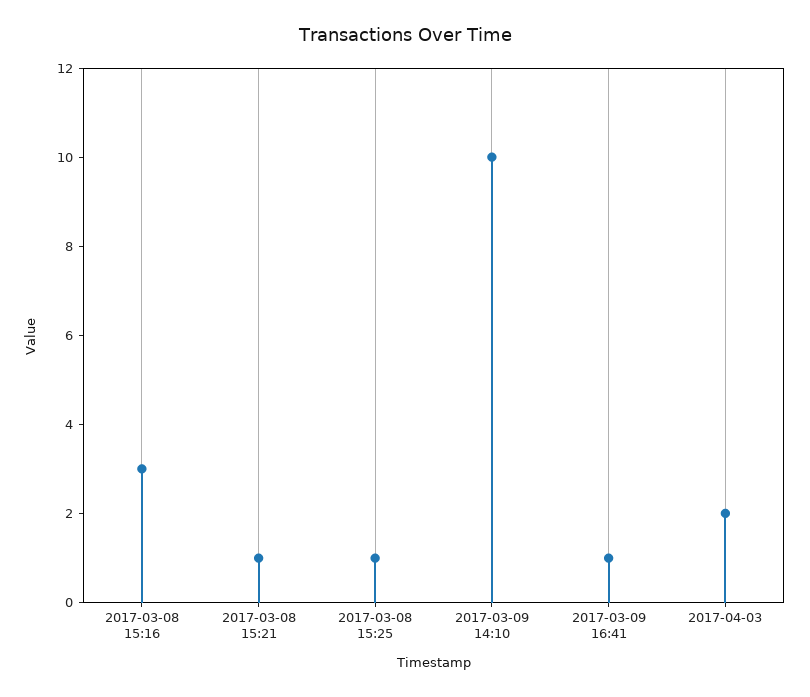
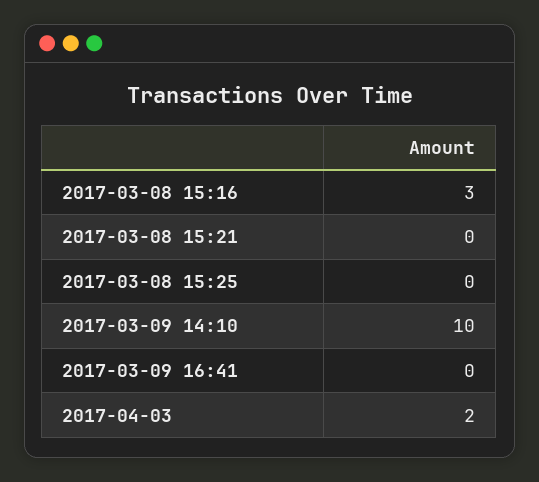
2017-03-08 15:21: 1 -> 0
2017-03-08 15:25: 1 -> 0
2017-03-09 16:41: 1 -> 0

